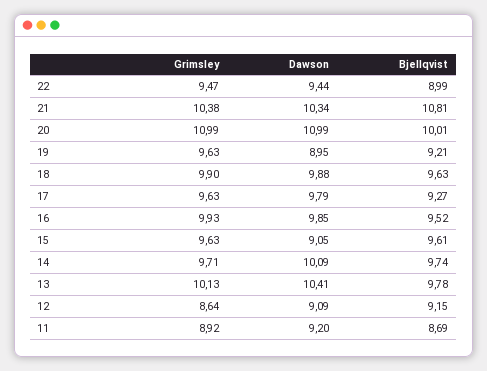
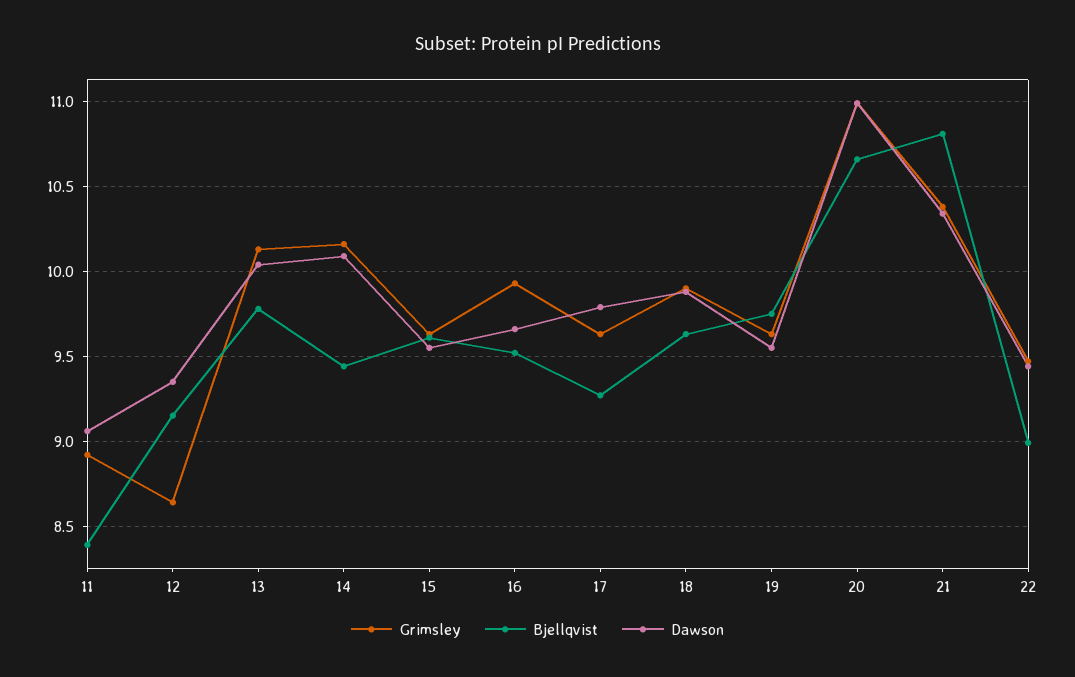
Bjellqvist, 20: 10.01 -> 10.65
Dawson, 19: 8.95 -> 9.55
Bjellqvist, 19: 9.21 -> 9.75
Dawson, 16: 9.85 -> 9.65
Dawson, 15: 9.05 -> 9.55
Grimsley, 14: 9.71 -> 10.15
Bjellqvist, 14: 9.74 -> 9.45
Dawson, 13: 10.41 -> 10.05
Dawson, 12: 9.09 -> 9.35
Dawson, 11: 9.2 -> 9.05
Bjellqvist, 11: 8.69 -> 8.4

